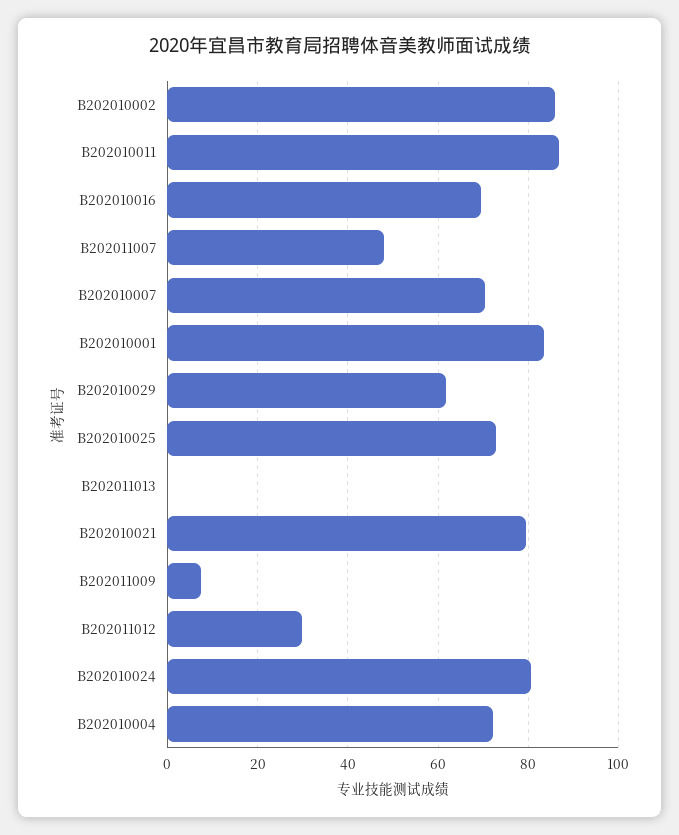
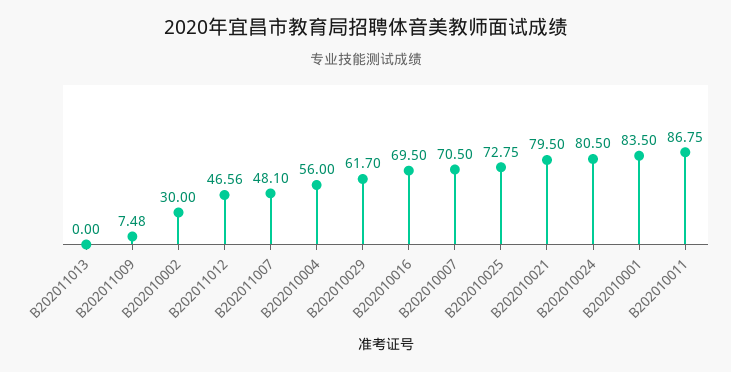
B202010002: 86 -> 30
B202011012: 30 -> 46.56
B202010004: 72 -> 56

